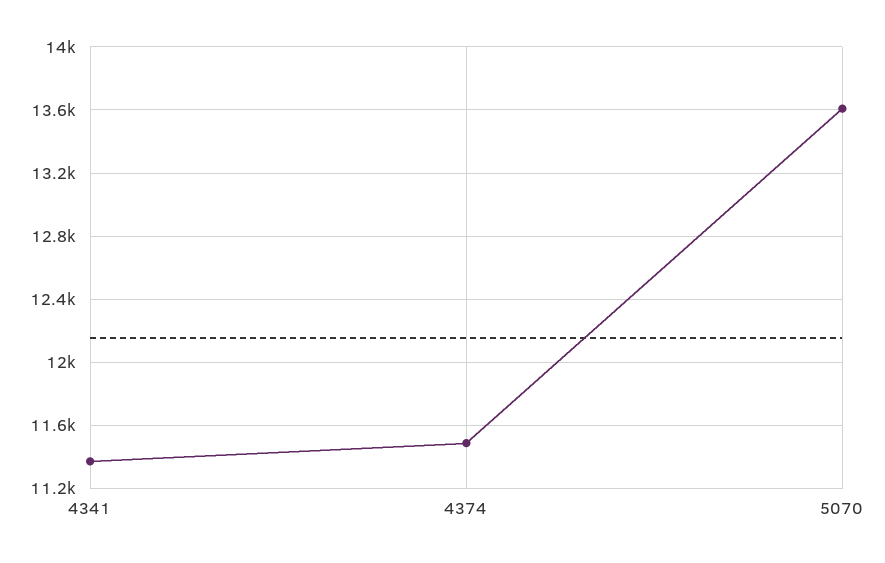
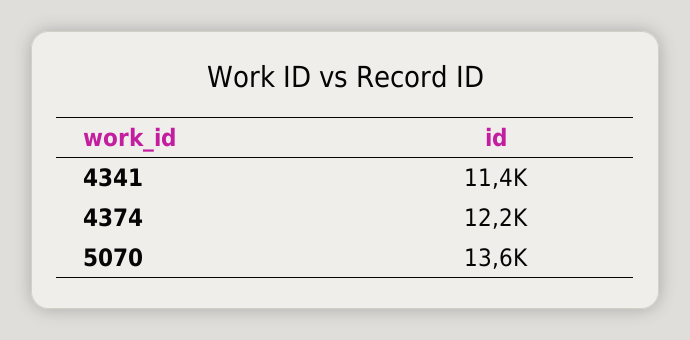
4374: 11500 -> 12200

